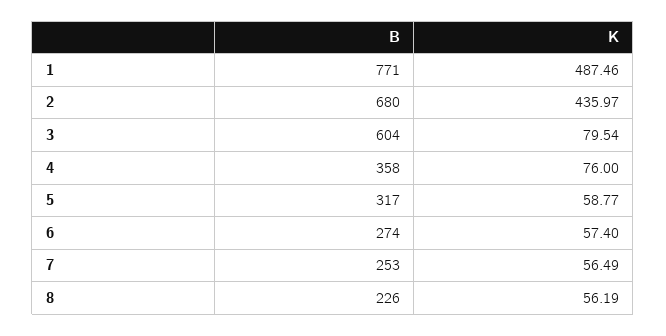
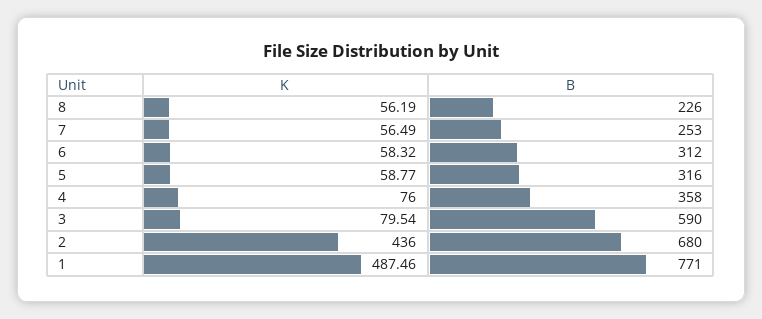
K, 2: 435.97 -> 436
B, 3: 604 -> 590
B, 5: 317 -> 316
B, 6: 274 -> 312
K, 6: 57.4 -> 58.32

